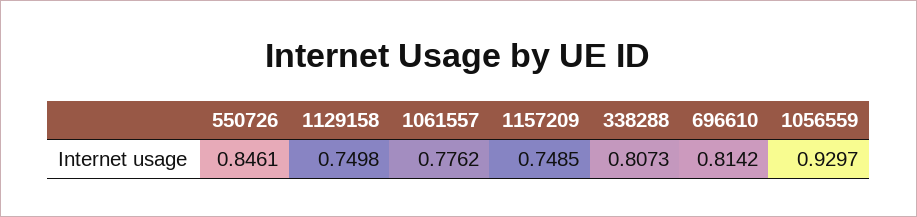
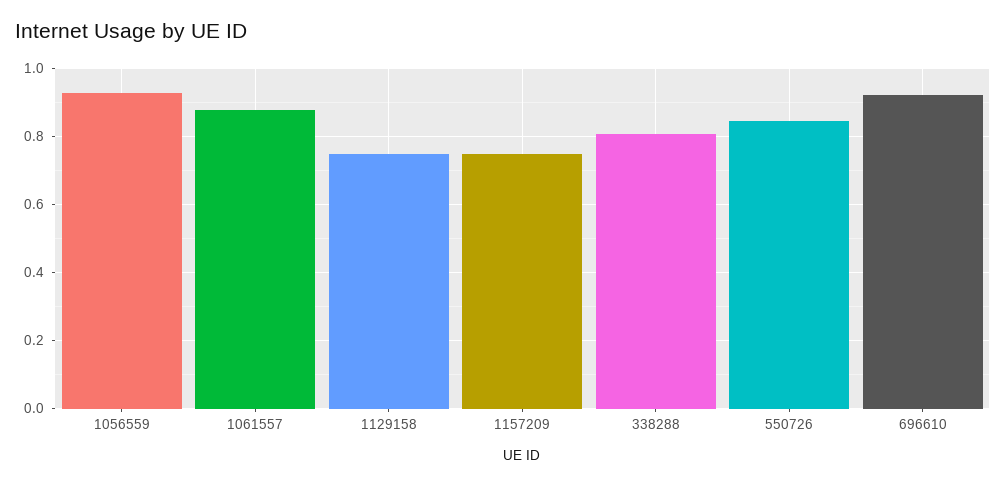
1061557: 0.7762 -> 0.88
696610: 0.8142 -> 0.92

